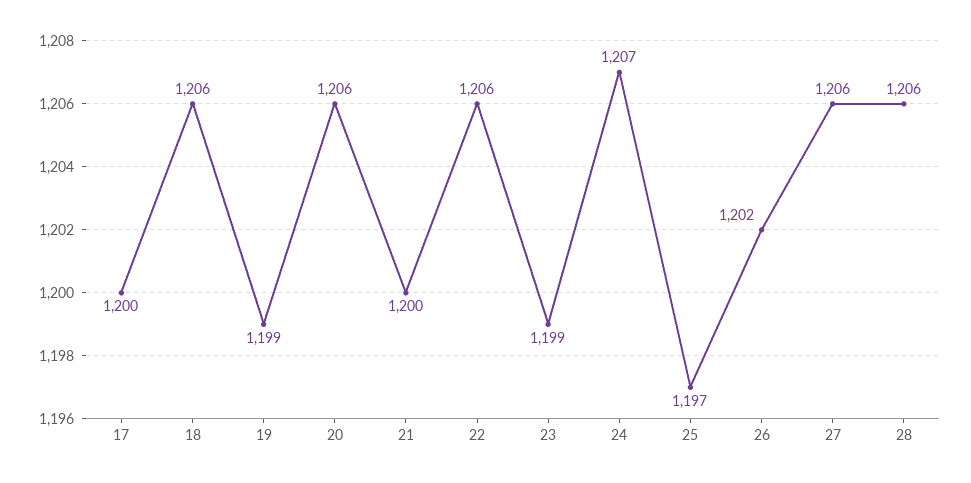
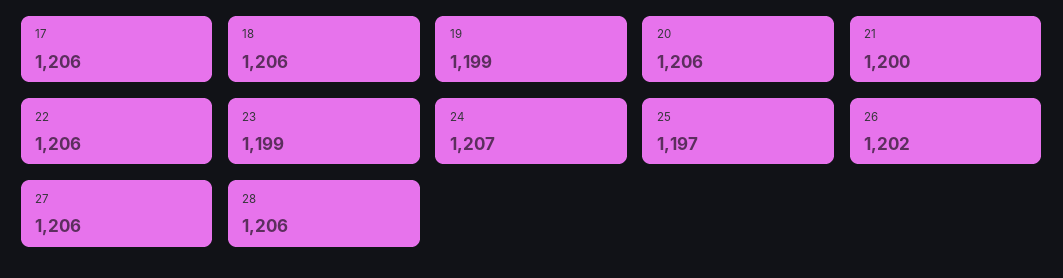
17: 1200 -> 1206

